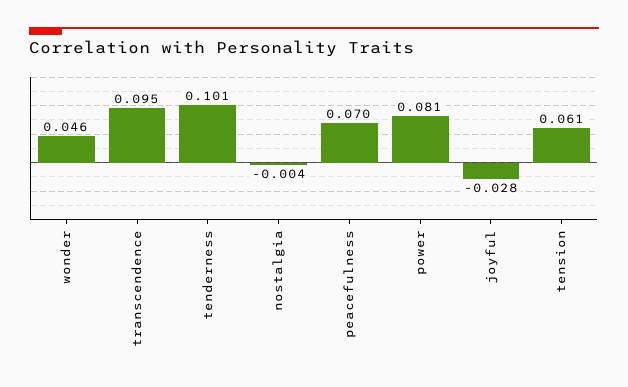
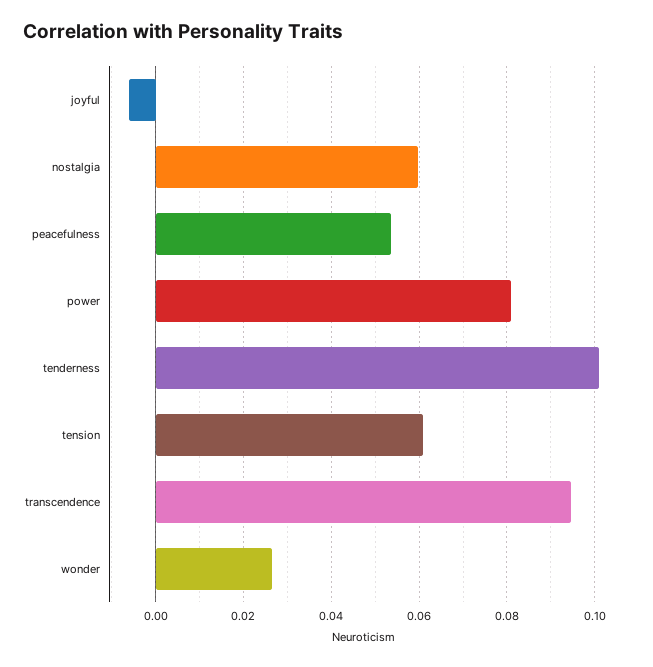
wonder: 0.046 -> 0.026
nostalgia: -0.004 -> 0.06
peacefulness: 0.07 -> 0.054
joyful: -0.028 -> -0.006

